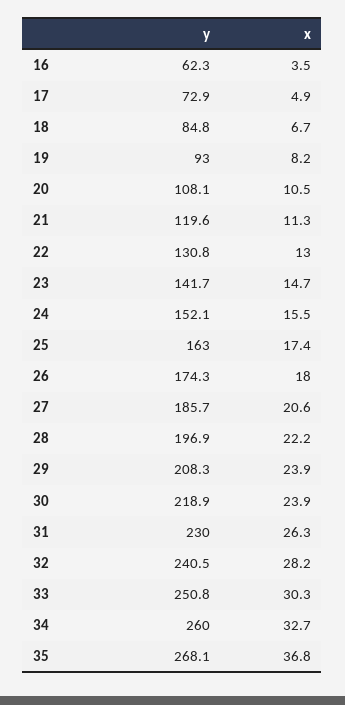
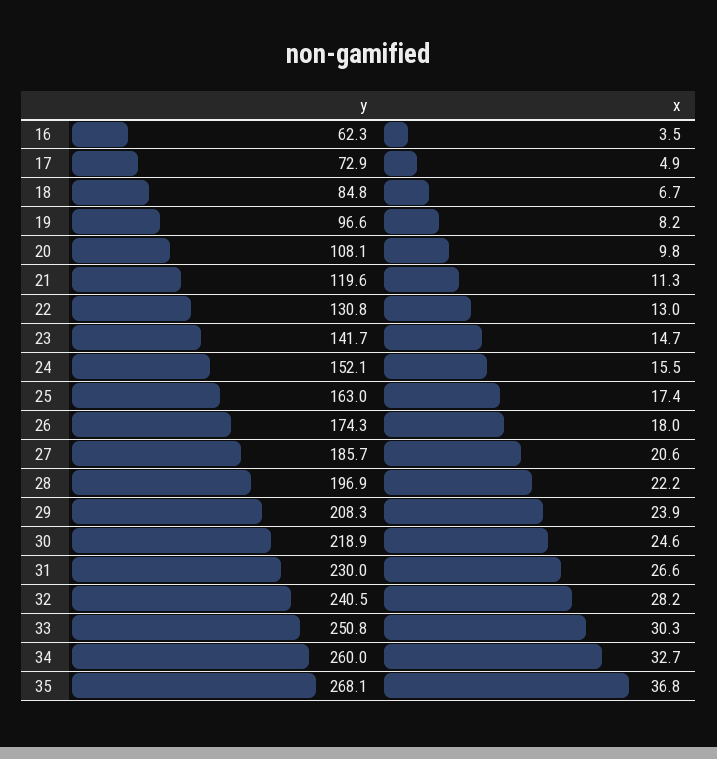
y, 19: 93 -> 96.6
x, 20: 10.5 -> 9.8
x, 30: 23.9 -> 24.6
x, 31: 26.3 -> 26.6

